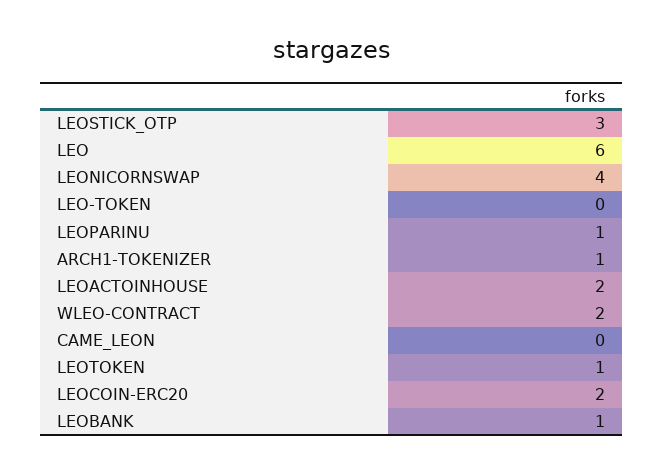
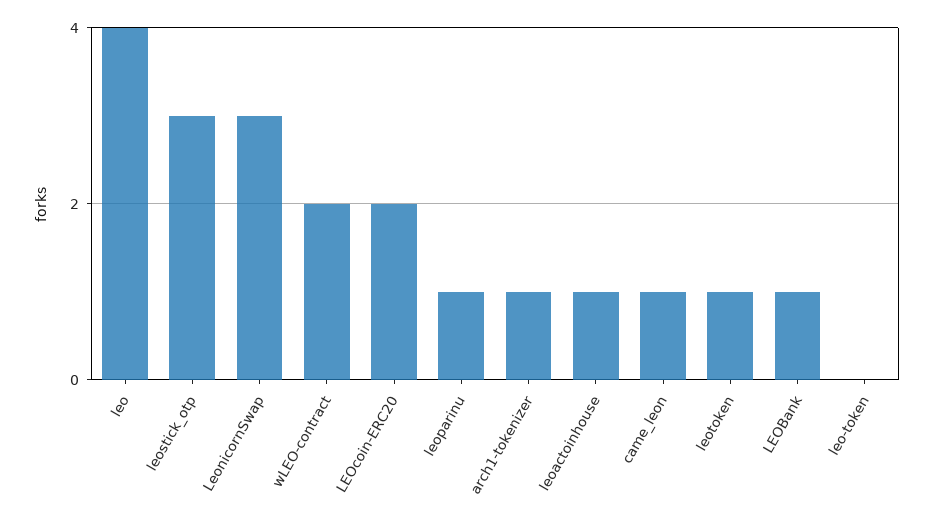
LEO: 6 -> 4
LEONICORNSWAP: 4 -> 3
LEOACTOINHOUSE: 2 -> 1
CAME_LEON: 0 -> 1

